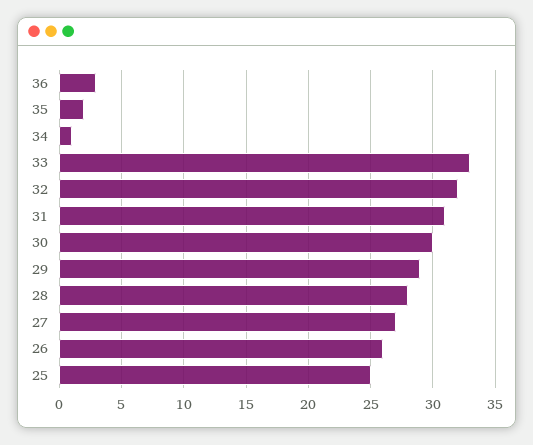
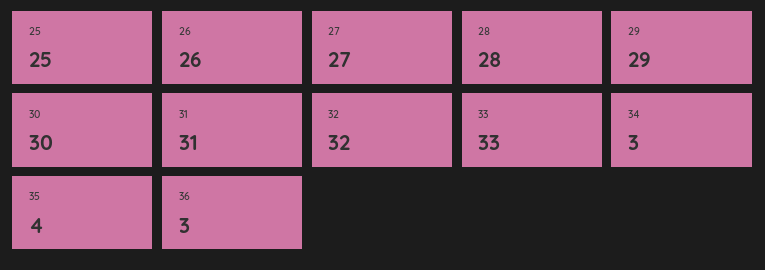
35: 2 -> 4
34: 1 -> 3

